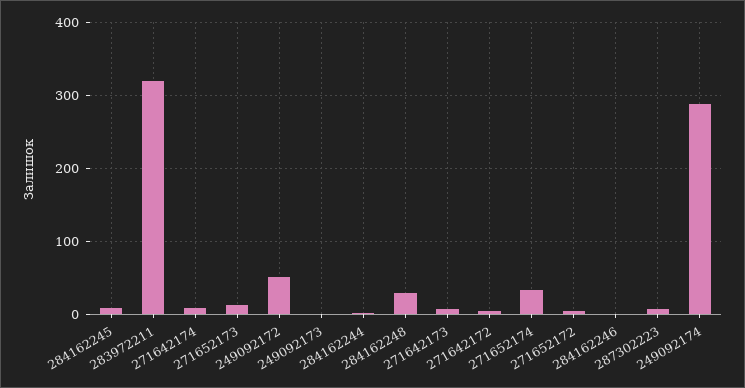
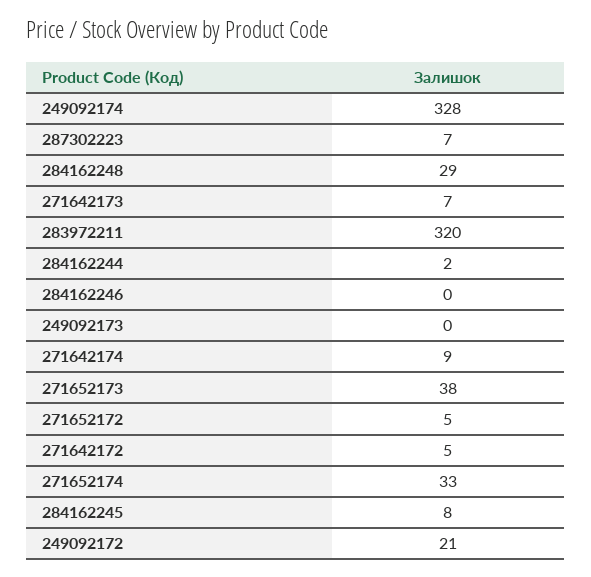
271652173: 10 -> 38
249092172: 50 -> 21
249092174: 290 -> 328

